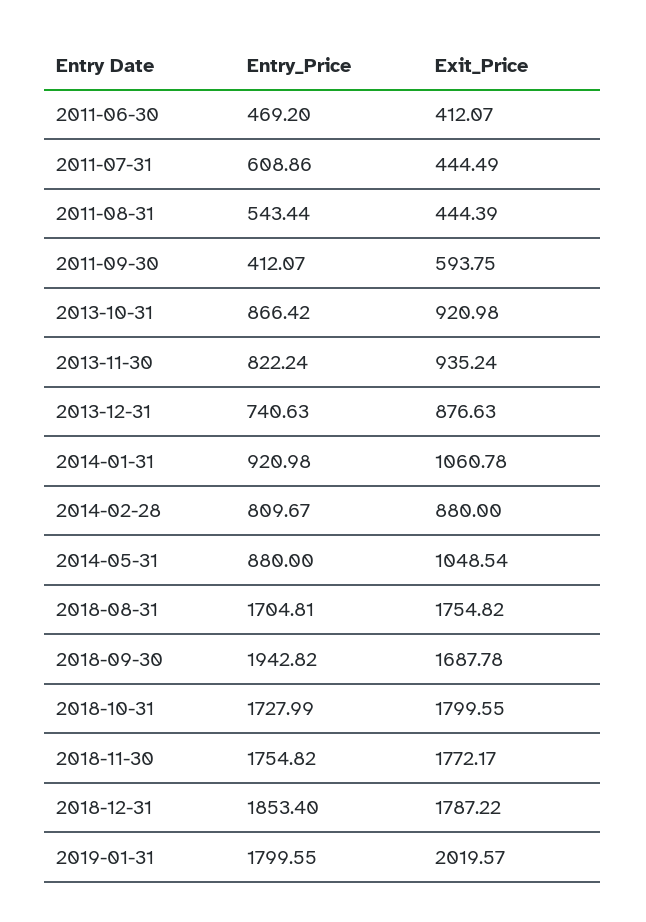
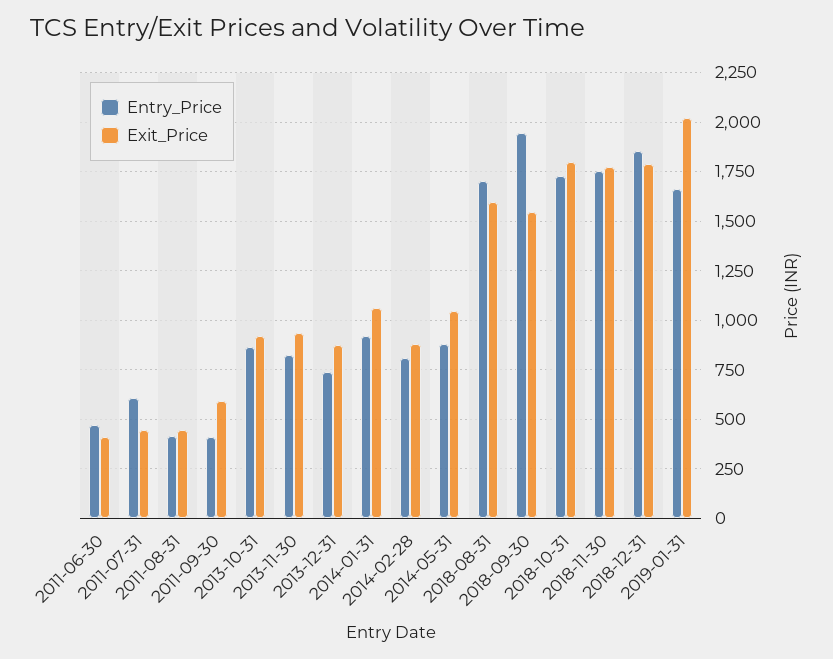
Entry_Price, 2011-08-31: 543.44 -> 400
Exit_Price, 2018-08-31: 1754.82 -> 1600
Exit_Price, 2018-09-30: 1687.78 -> 1550
Entry_Price, 2019-01-31: 1799.55 -> 1650

